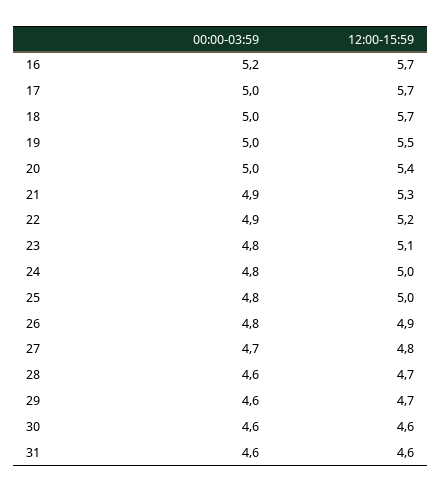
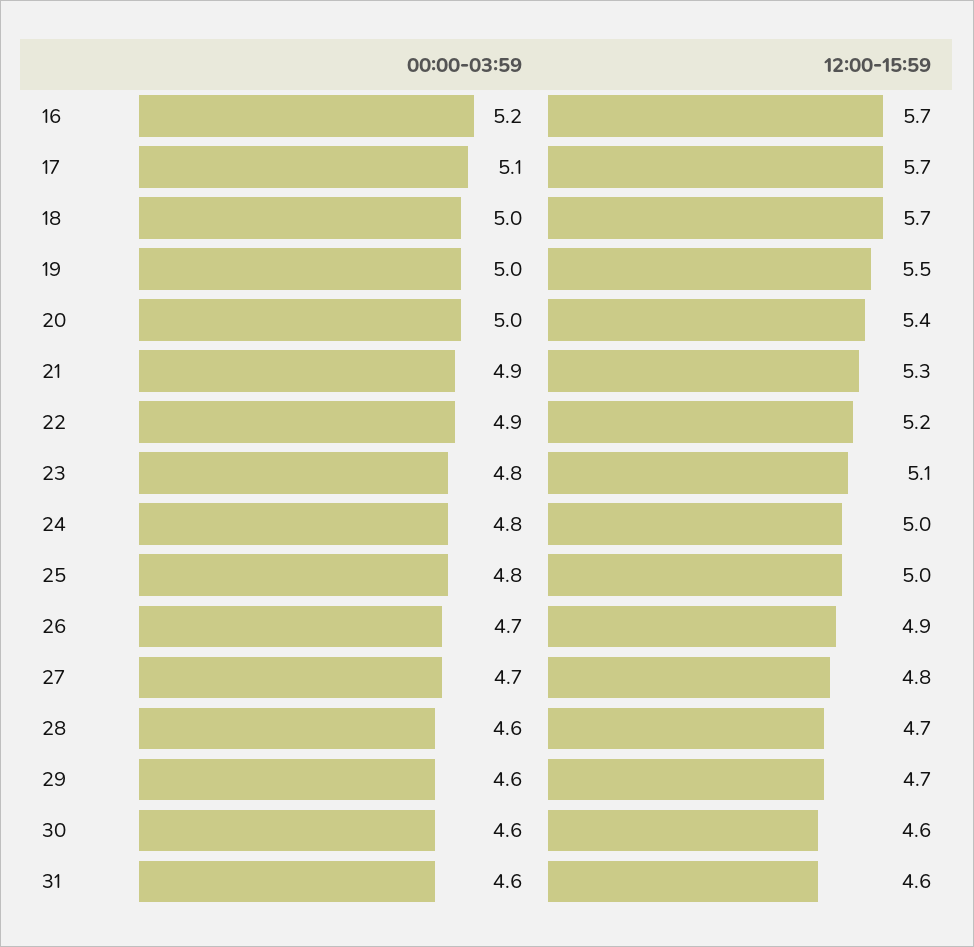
00:00-03:59, 17: 5 -> 5.1
00:00-03:59, 26: 4.8 -> 4.7

